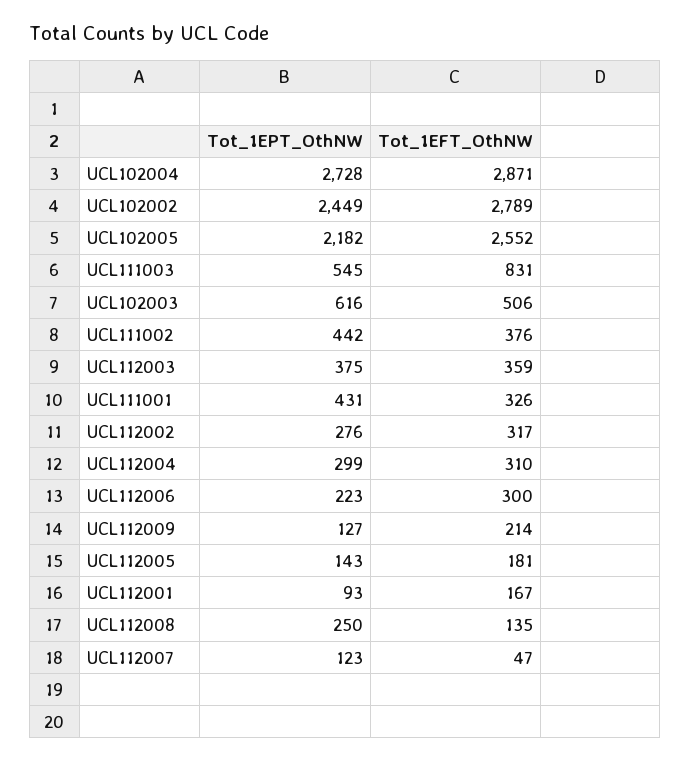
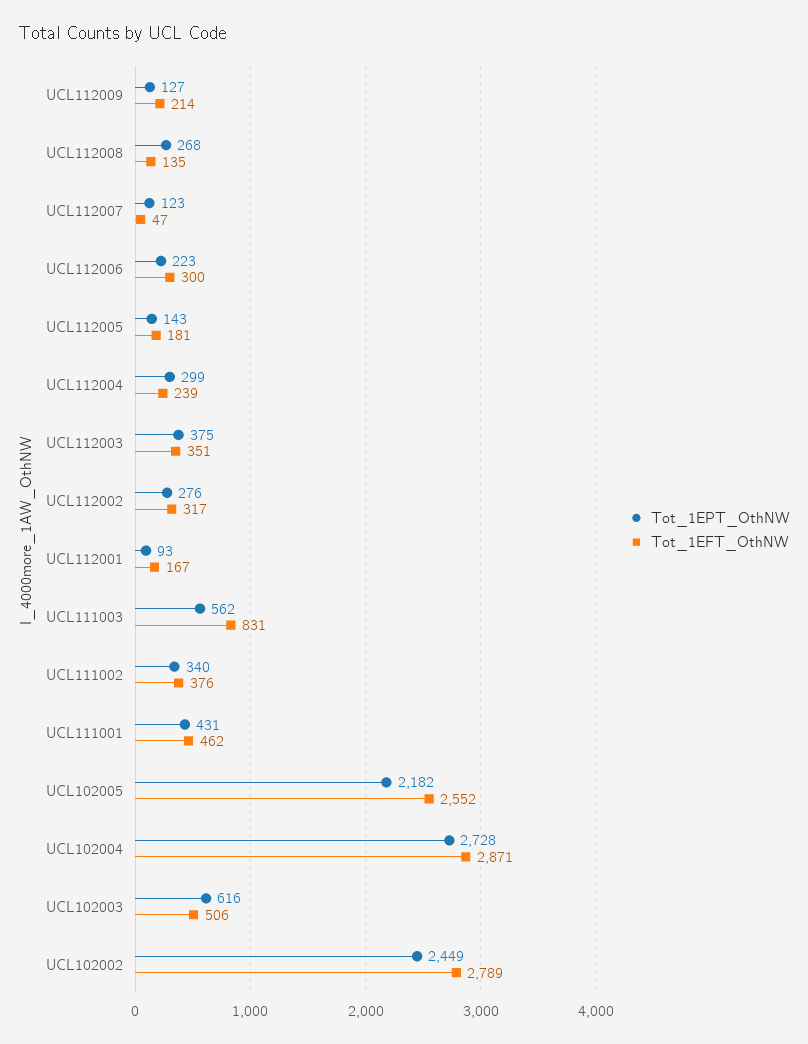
Tot_1EPT_OthNW, UCL111003: 545 -> 562
Tot_1EPT_OthNW, UCL111002: 442 -> 340
Tot_1EFT_OthNW, UCL112003: 359 -> 351
Tot_1EFT_OthNW, UCL111001: 326 -> 462
Tot_1EFT_OthNW, UCL112004: 310 -> 239
Tot_1EPT_OthNW, UCL112008: 250 -> 268

